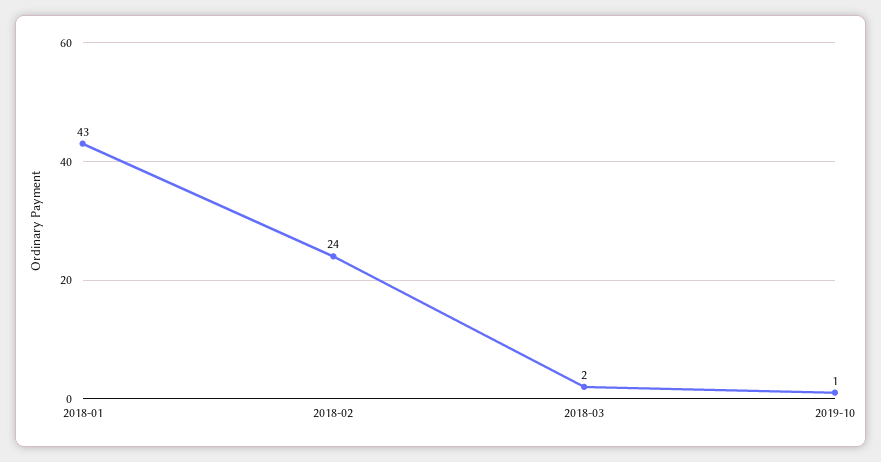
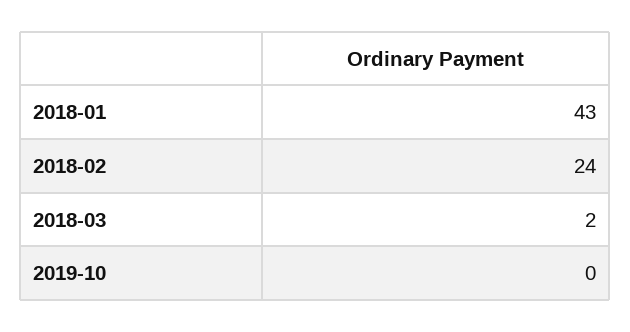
2019-10: 1 -> 0

